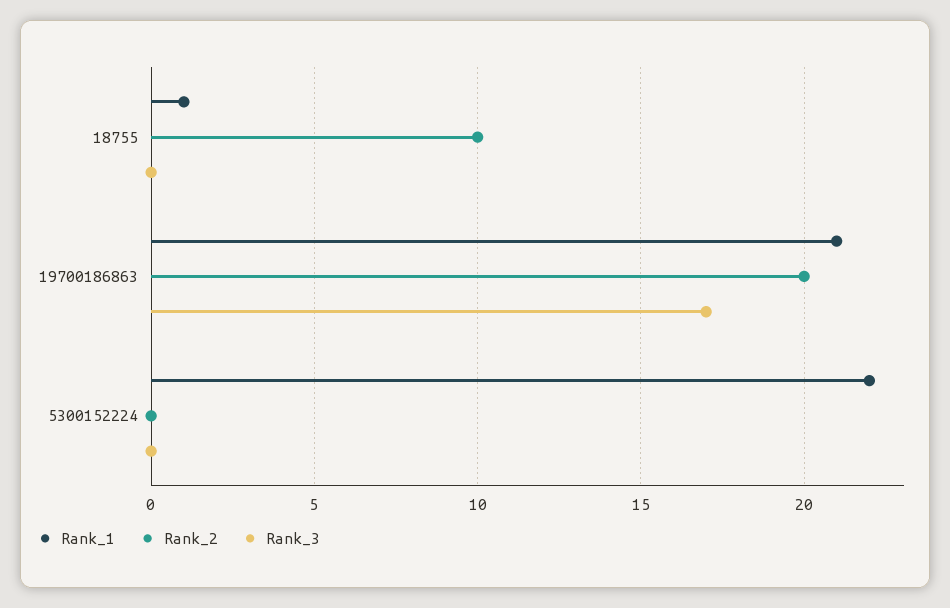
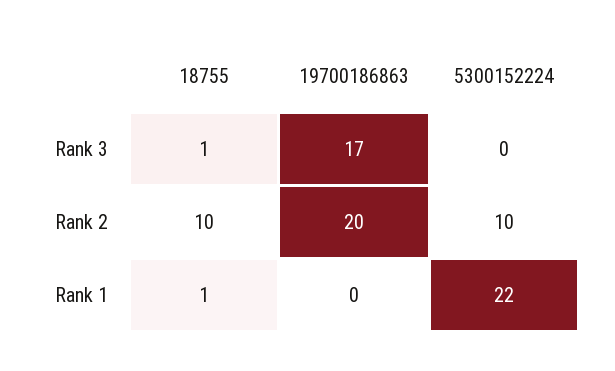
Rank_3, 18755: 0 -> 1
Rank_1, 19700186863: 21 -> 0
Rank_2, 5300152224: 0 -> 10

